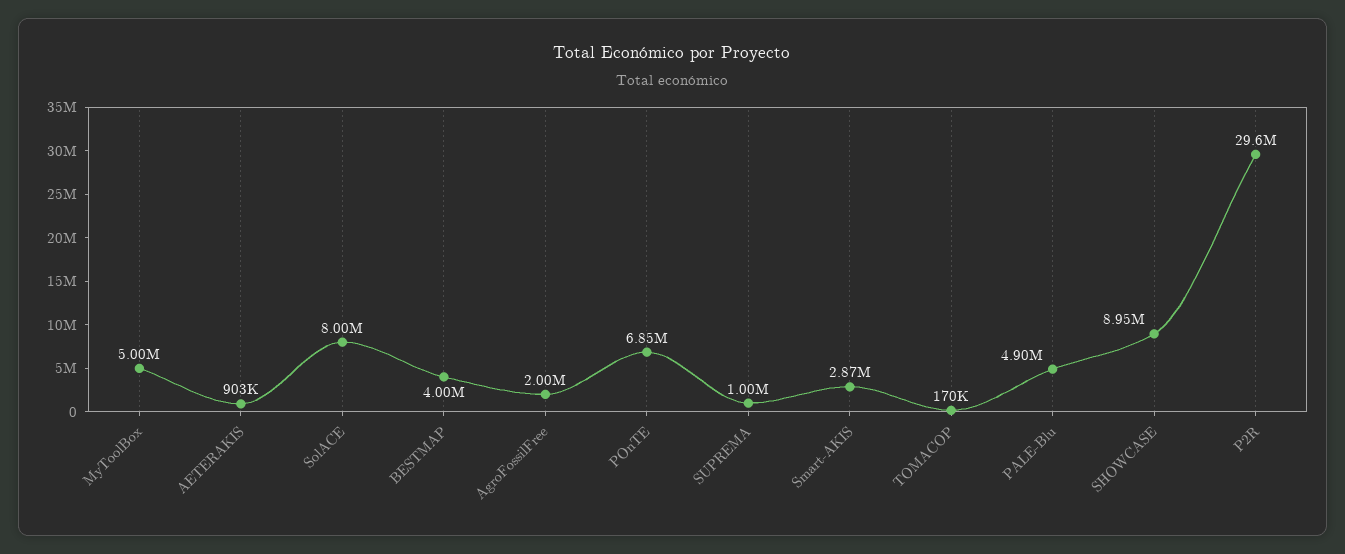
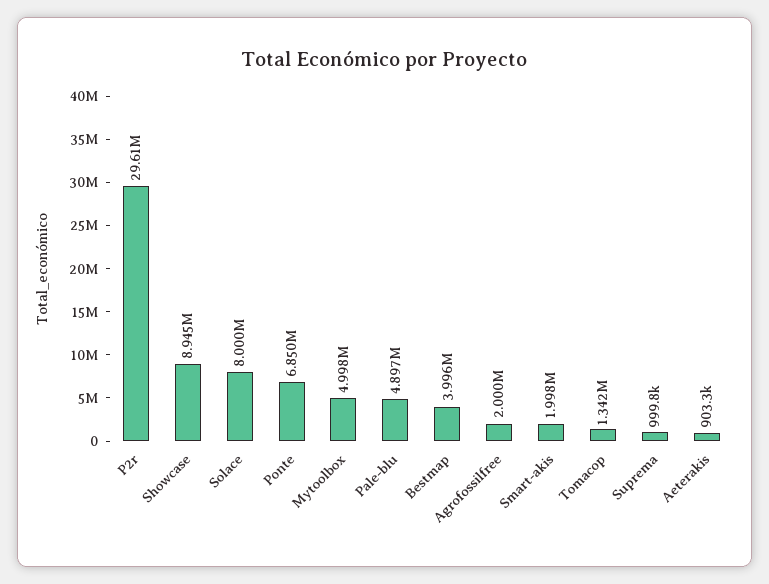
Smart-AKIS: 2870000 -> 1998000
TOMACOP: 170000 -> 1342000

